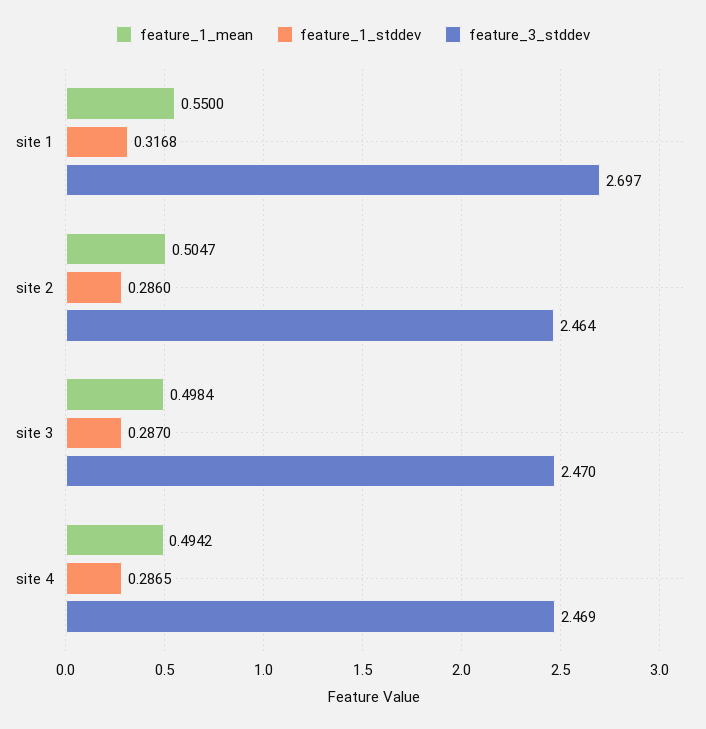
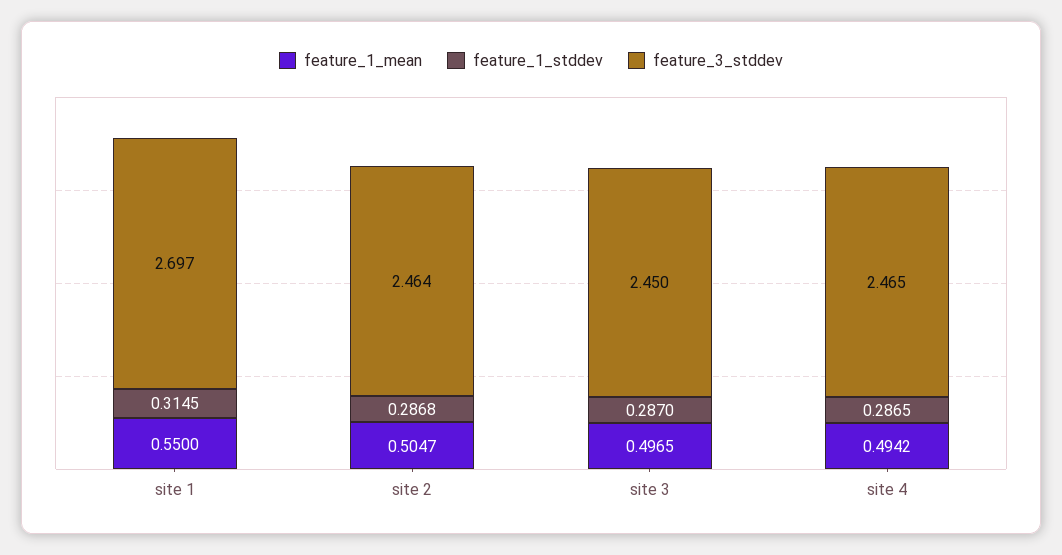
feature_1_stddev, site 1: 0.3168 -> 0.3145
feature_1_stddev, site 2: 0.286 -> 0.2868
feature_1_mean, site 3: 0.4984 -> 0.4965
feature_3_stddev, site 3: 2.47 -> 2.45
feature_3_stddev, site 4: 2.469 -> 2.465

